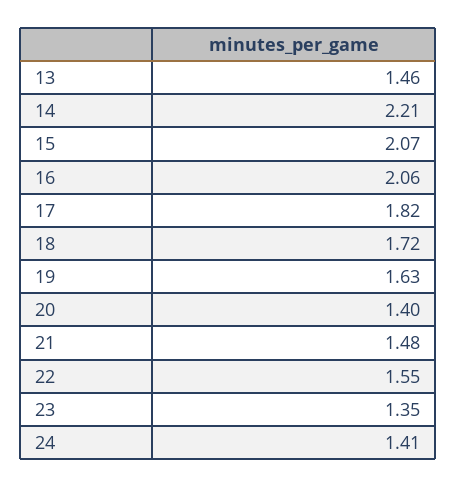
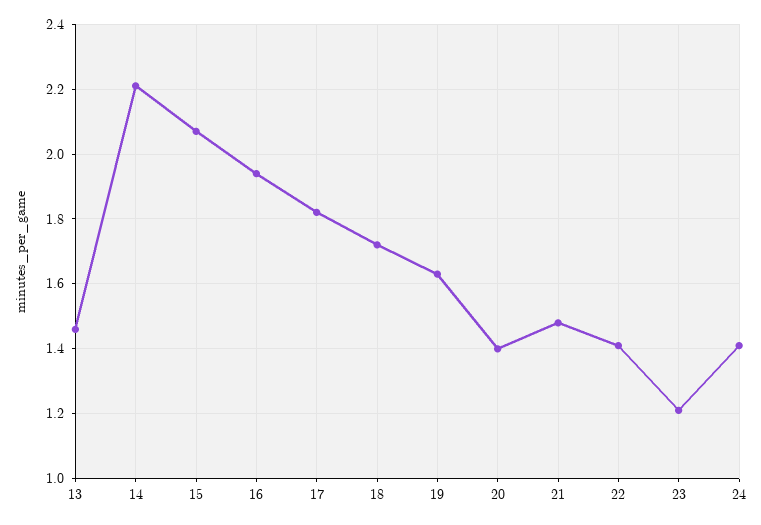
16: 2.06 -> 1.95
22: 1.55 -> 1.4
23: 1.35 -> 1.2

